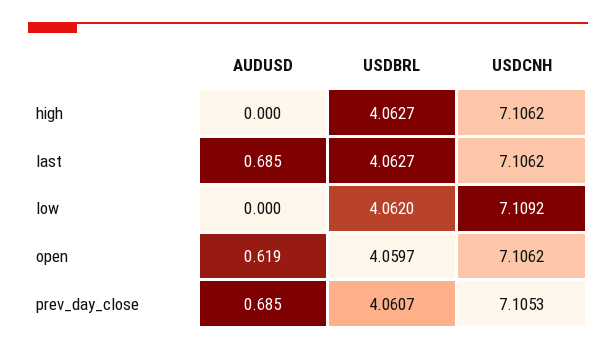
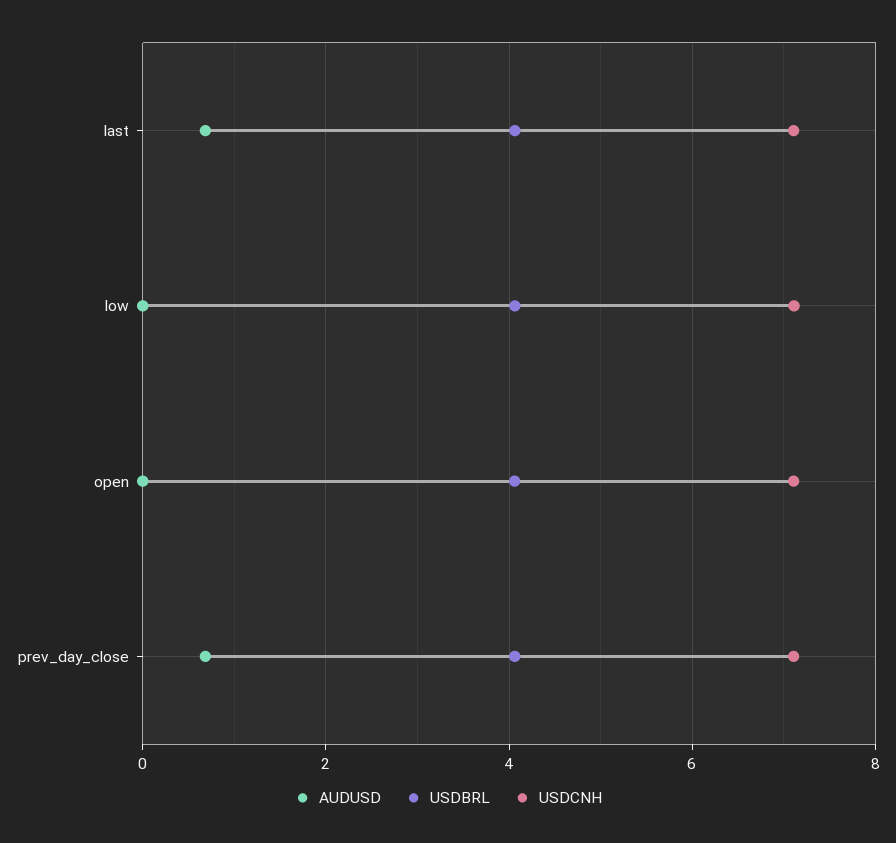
AUDUSD, high: 0 -> none
USDBRL, high: 4.0627 -> none
USDCNH, high: 7.1062 -> none
AUDUSD, open: 0.619 -> 0

